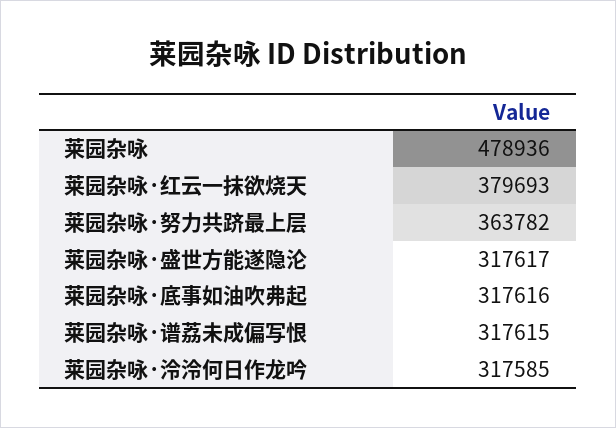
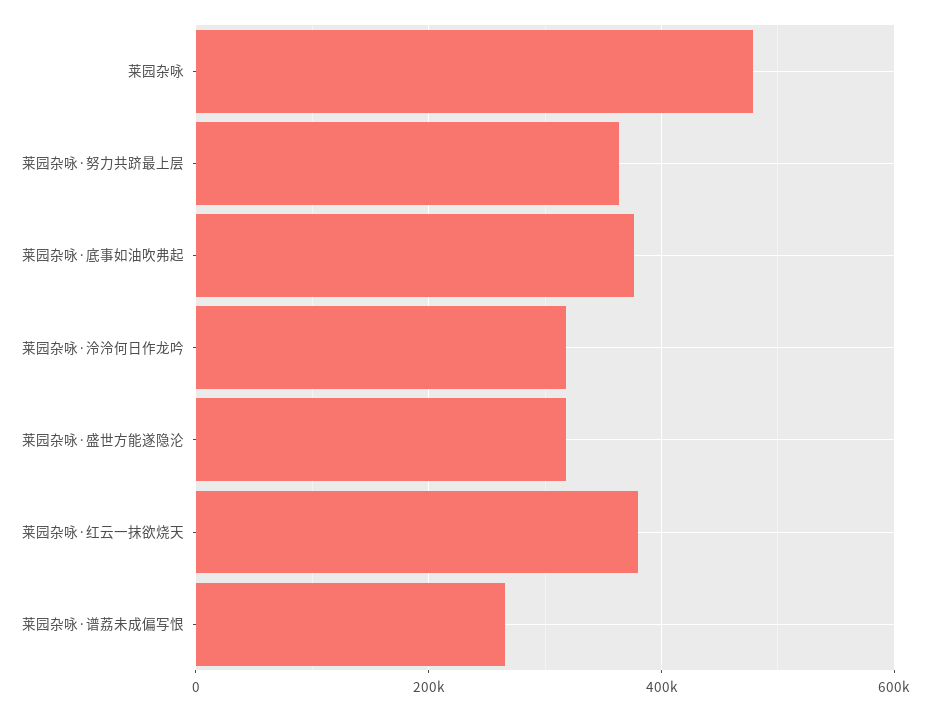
莱园杂咏·底事如油吹弗起: 317616 -> 380000
莱园杂咏·谱荔未成偏写恨: 317615 -> 260000

